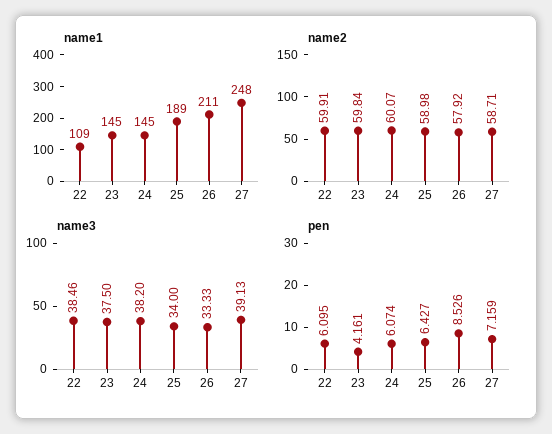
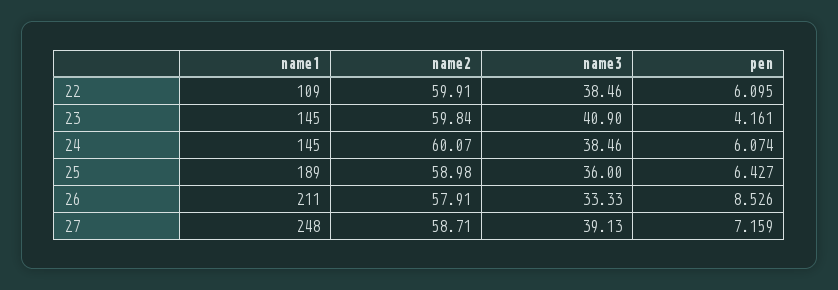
name2, 26: 57.92 -> 57.91
name3, 23: 37.5 -> 40.9
name3, 24: 38.2 -> 38.46
name3, 25: 34 -> 36

